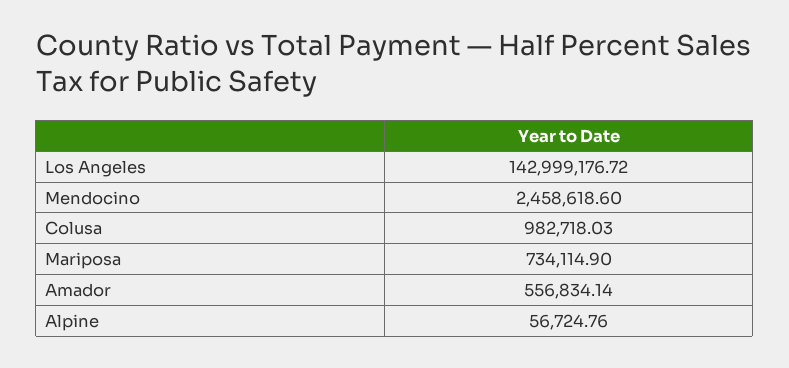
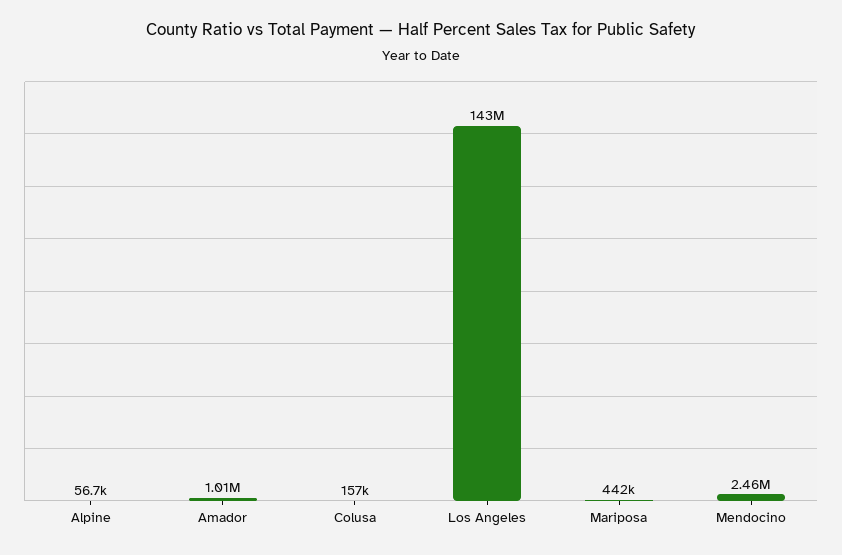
Colusa: 982718.03 -> 157000
Mariposa: 734114.9 -> 442000
Amador: 556834.14 -> 1010000

